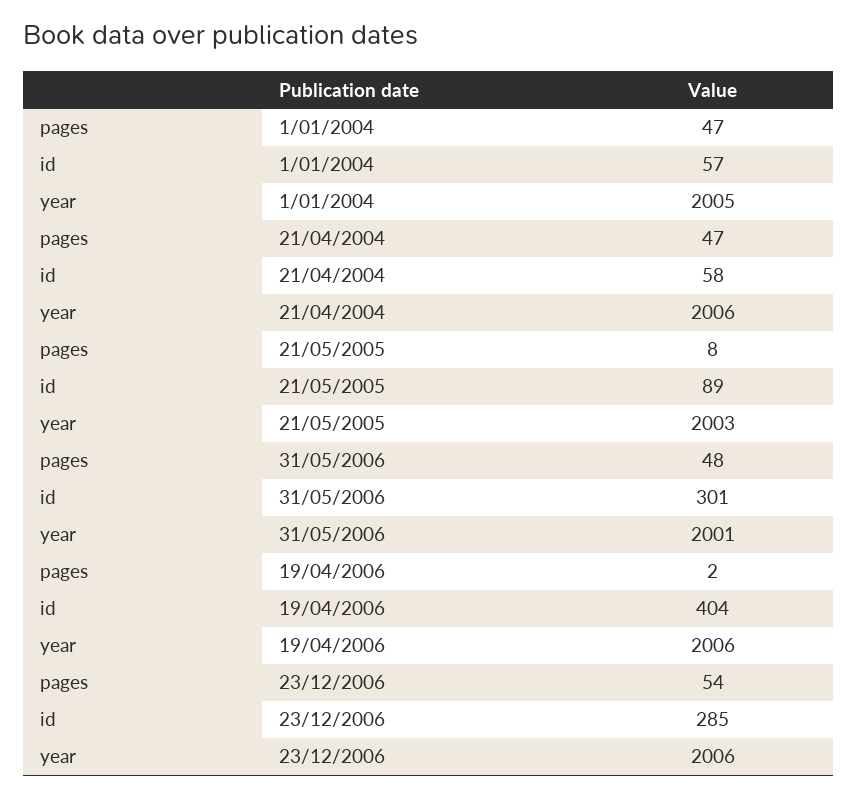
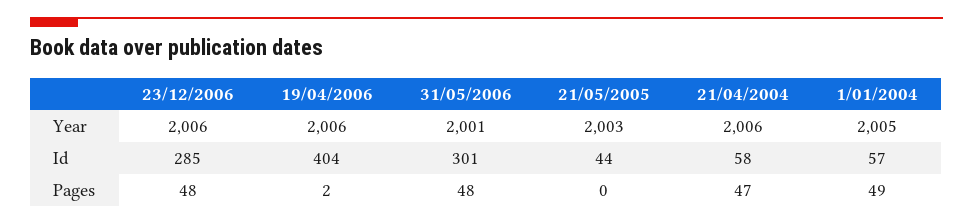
pages, 1/01/2004: 47 -> 49
pages, 21/05/2005: 8 -> 0
id, 21/05/2005: 89 -> 44
pages, 23/12/2006: 54 -> 48

